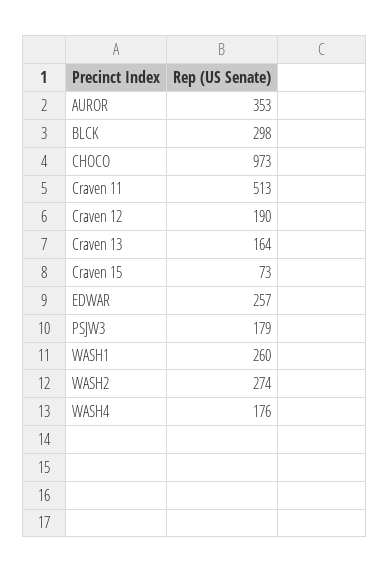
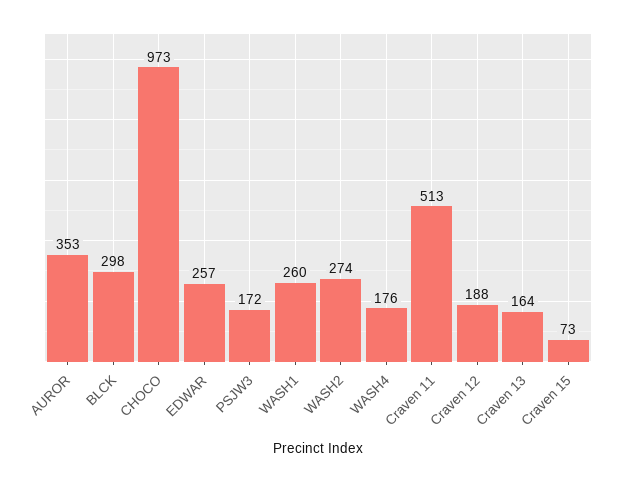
Craven 12: 190 -> 188
PSJW3: 179 -> 172

